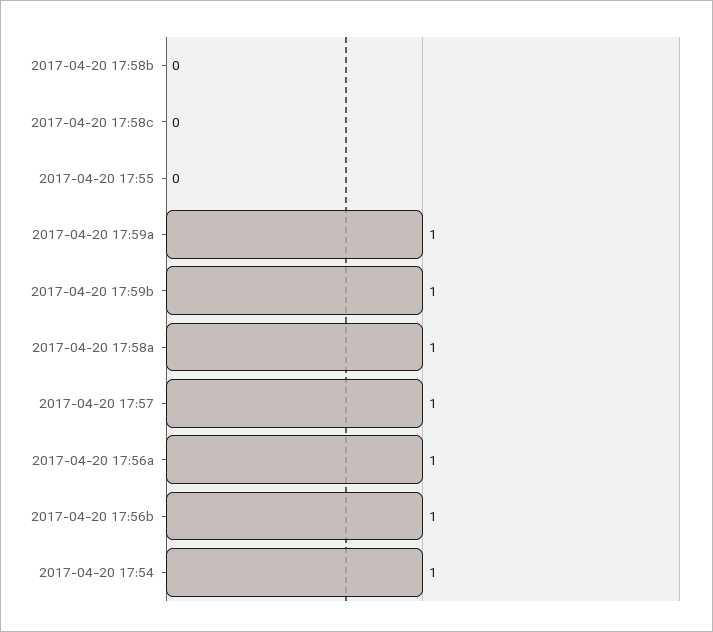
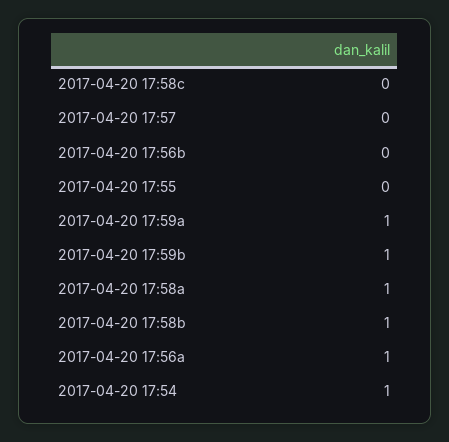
2017-04-20 17:58b: 0 -> 1
2017-04-20 17:57: 1 -> 0
2017-04-20 17:56b: 1 -> 0

